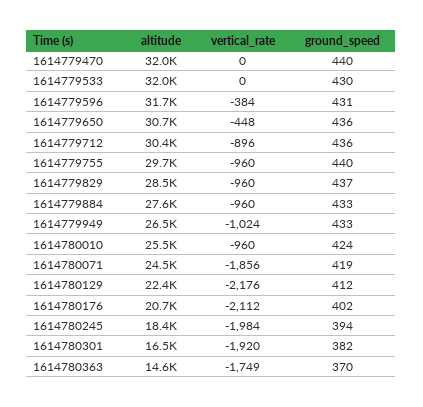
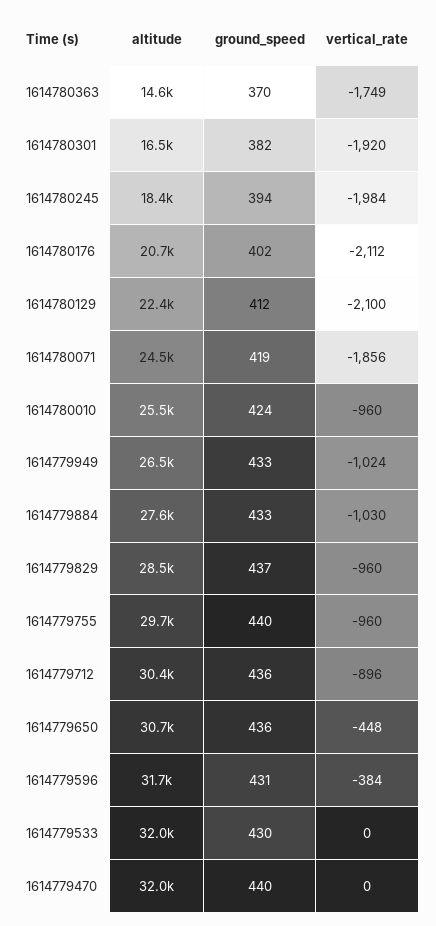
vertical_rate, 1614779884: -960 -> -1030
vertical_rate, 1614780129: -2176 -> -2100

